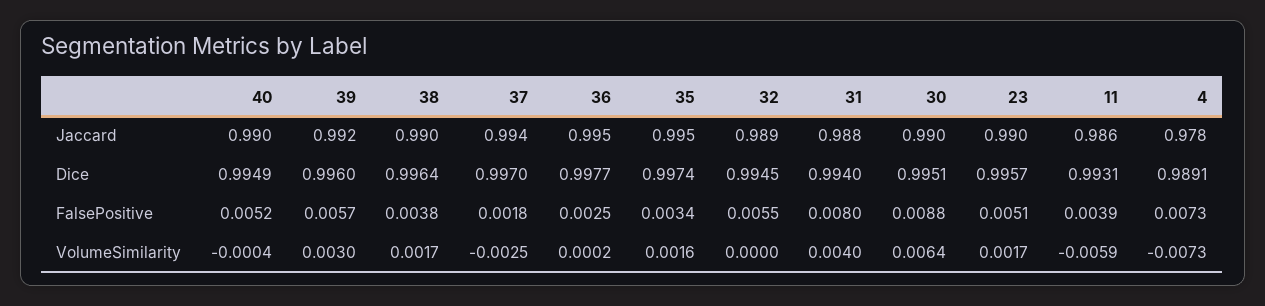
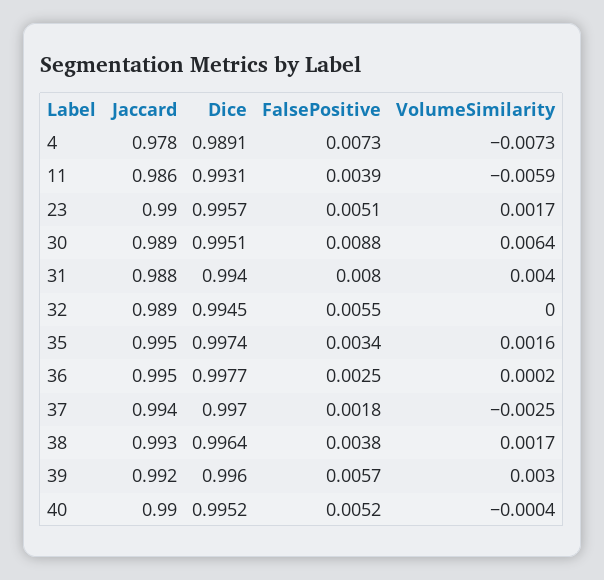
38, Jaccard: 0.99 -> 0.993
30, Jaccard: 0.99 -> 0.989
40, Dice: 0.9949 -> 0.9952

